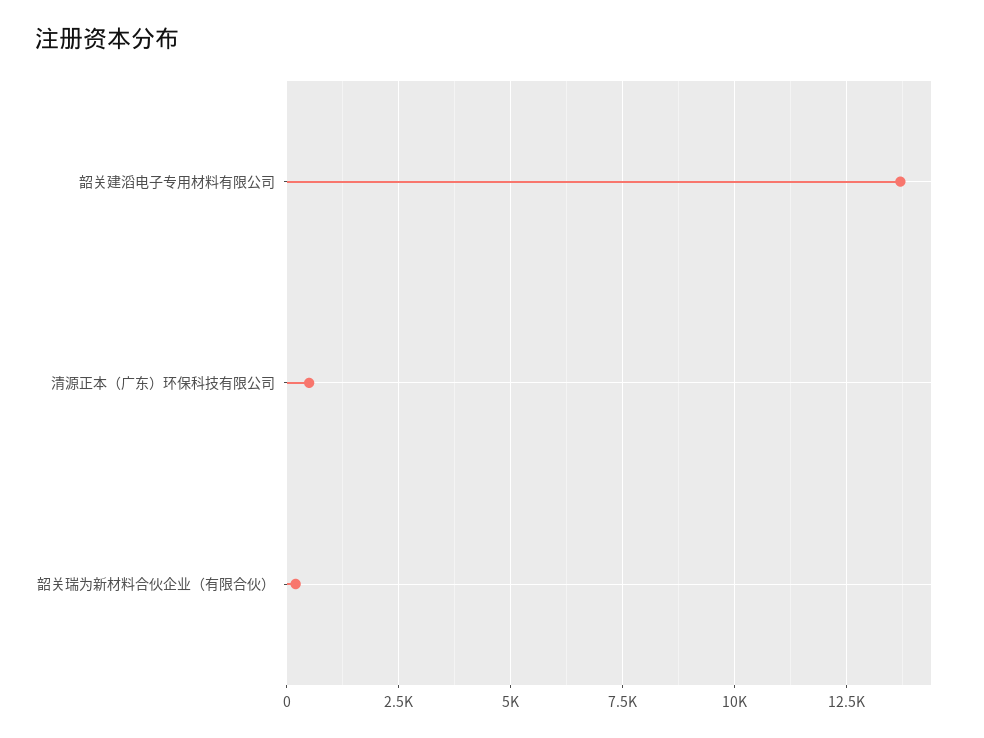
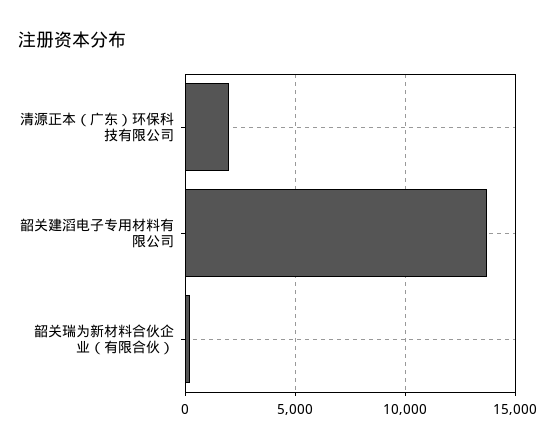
清源正本（广东）环保科技有限公司: 500 -> 2000

